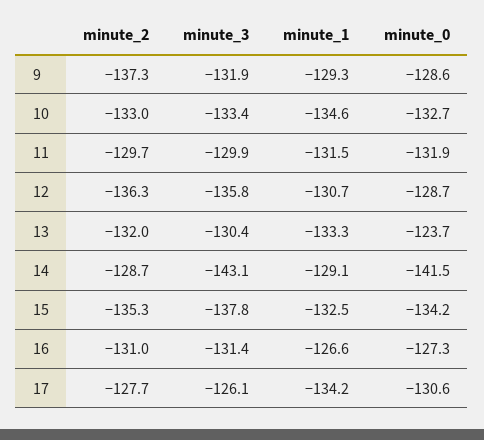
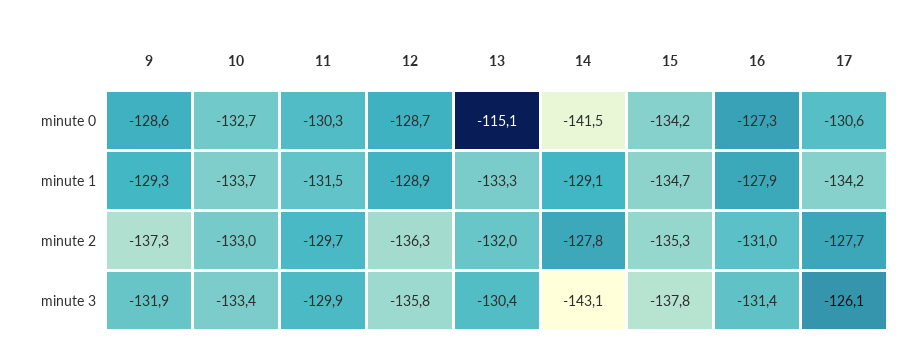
minute_1, 10: -134.6 -> -133.7
minute_0, 11: -131.9 -> -130.3
minute_1, 12: -130.7 -> -128.9
minute_0, 13: -123.7 -> -115.1
minute_2, 14: -128.7 -> -127.8
minute_1, 15: -132.5 -> -134.7
minute_1, 16: -126.6 -> -127.9

